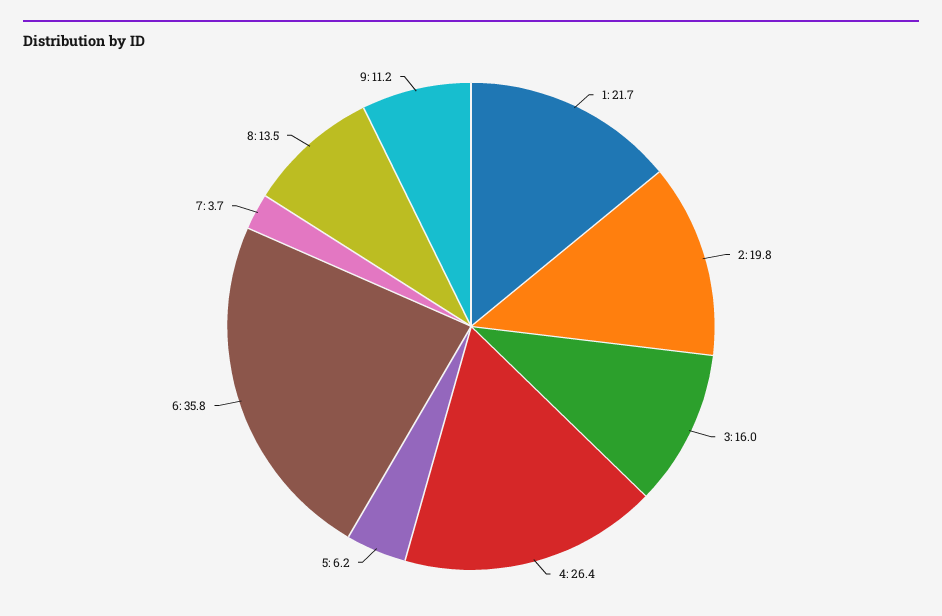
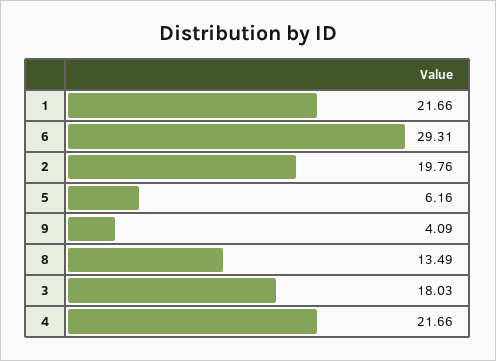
3: 16 -> 18.03
4: 26.4 -> 21.66
6: 35.8 -> 29.31
7: 3.7 -> none
9: 11.2 -> 4.09

